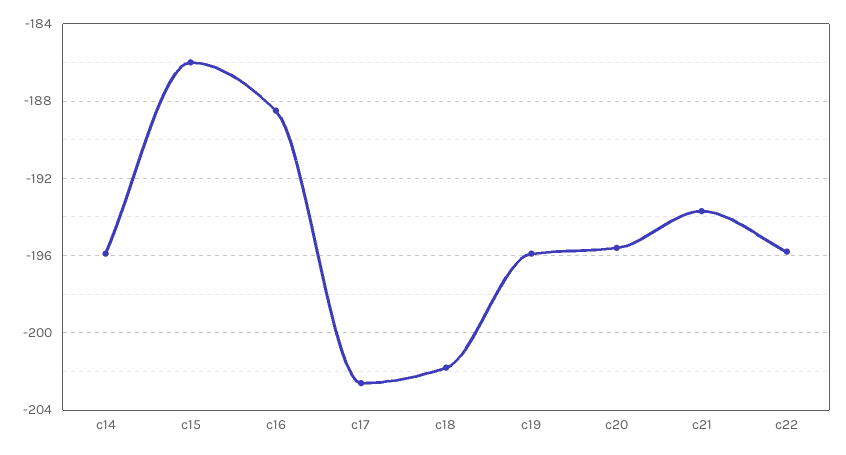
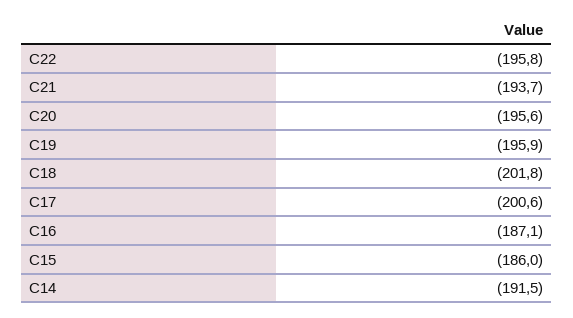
c14: -196 -> -191.5
c16: -188.5 -> -187.1
c17: -202.5 -> -200.6

